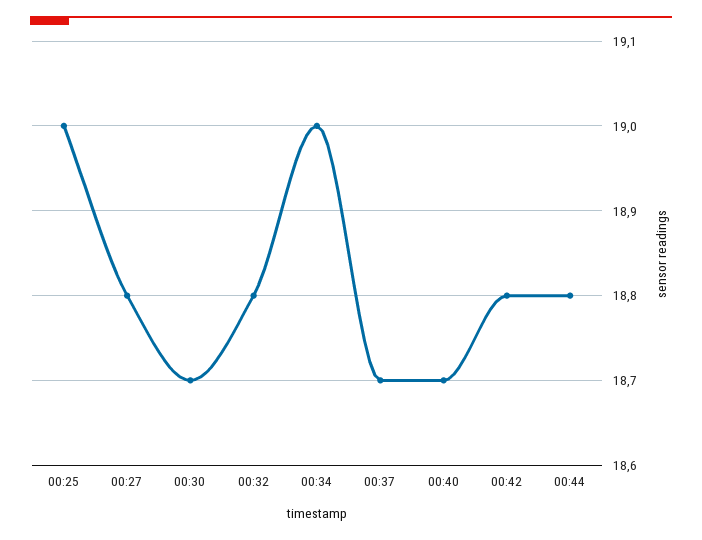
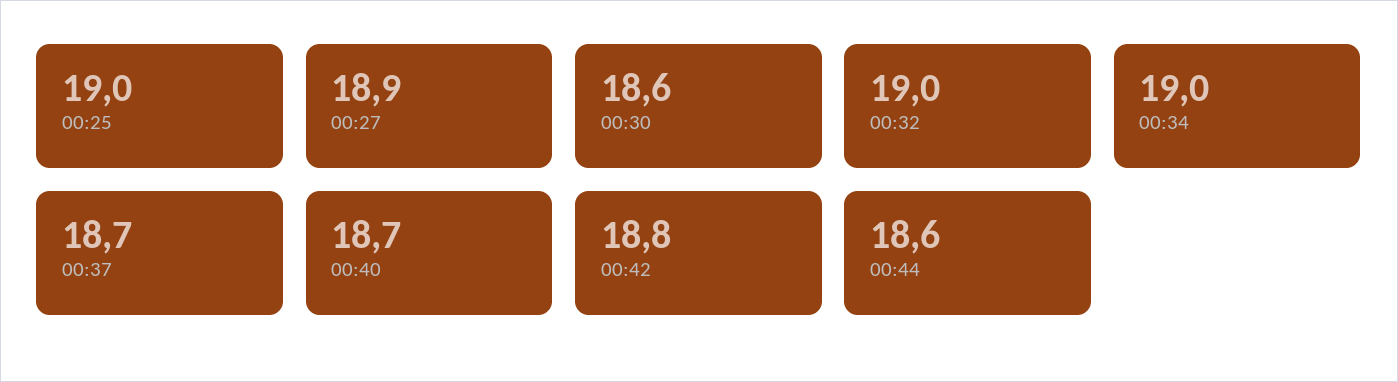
00:27: 18.8 -> 18.9
00:30: 18.7 -> 18.6
00:32: 18.8 -> 19
00:44: 18.8 -> 18.6

